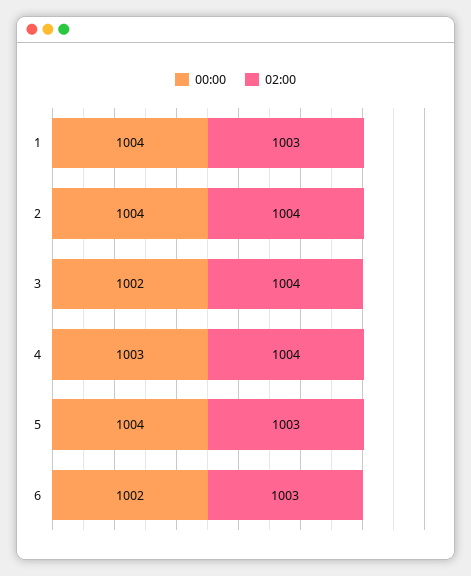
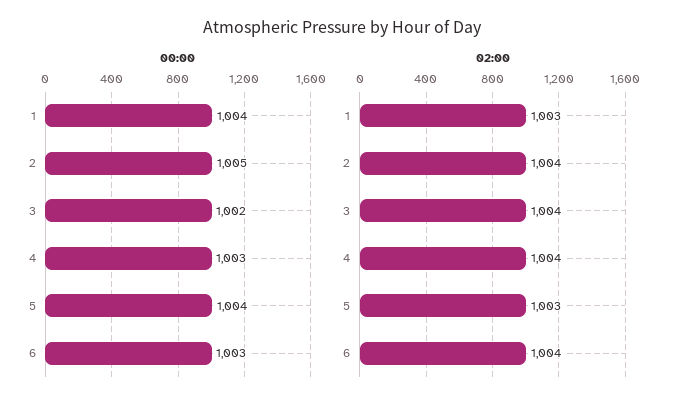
00:00, 2: 1004 -> 1005
00:00, 6: 1002 -> 1003
02:00, 6: 1003 -> 1004

